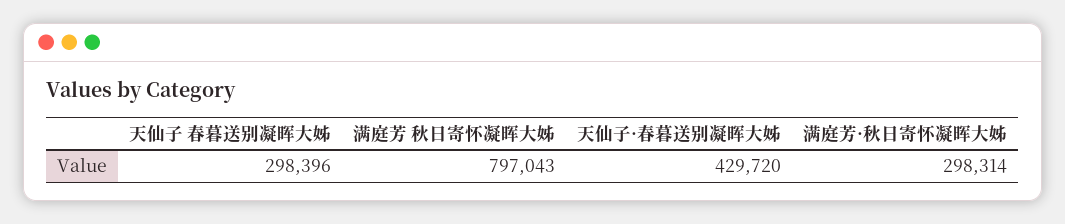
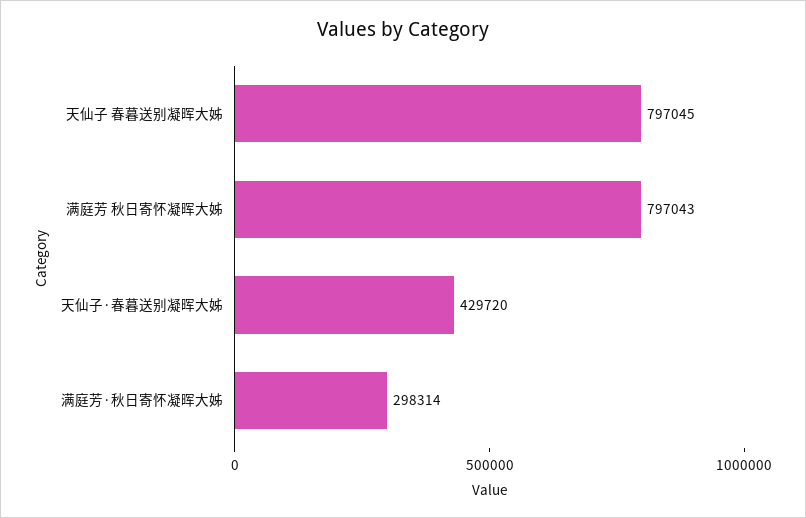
天仙子 春暮送别凝晖大姊: 298396 -> 797045

